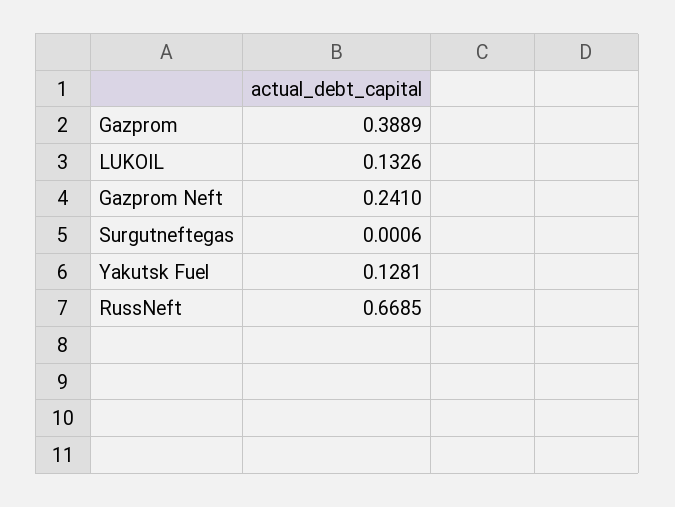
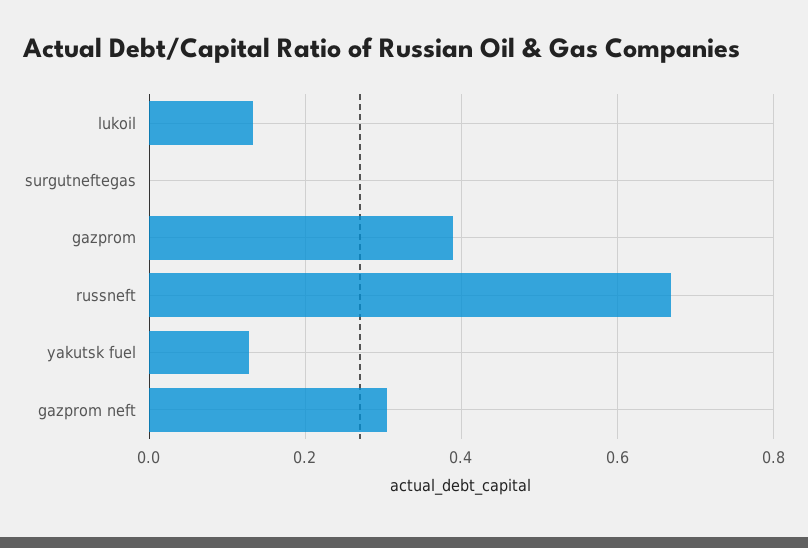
Gazprom Neft: 0.241 -> 0.3

